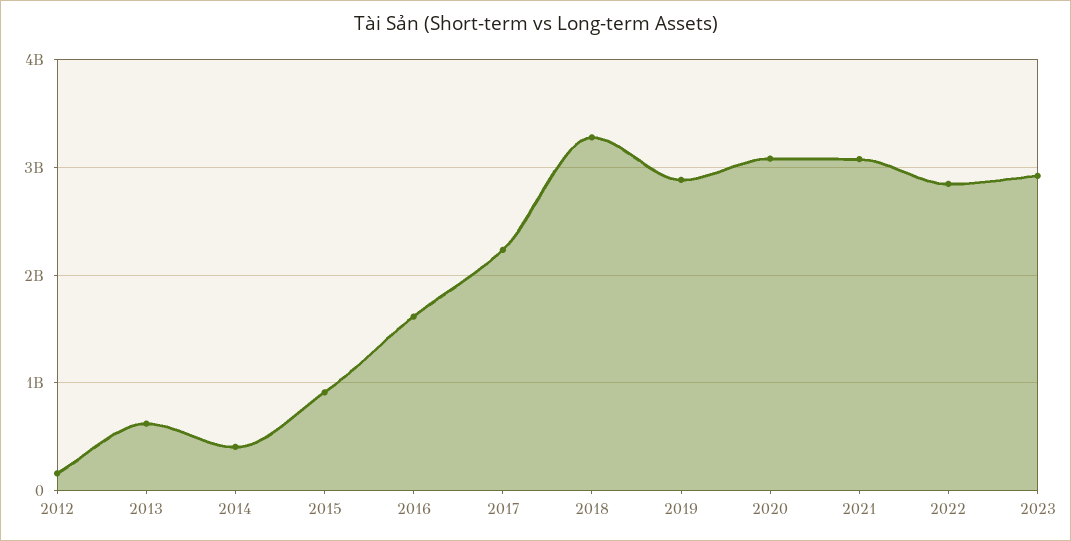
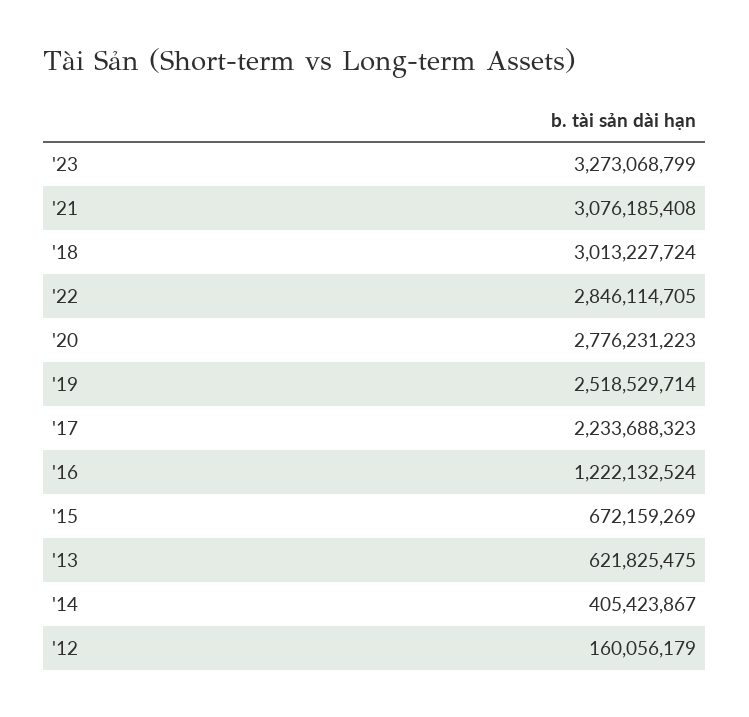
2015: 900000000 -> 672159269
2016: 1600000000 -> 1222132524
2018: 3300000000 -> 3013227724
2019: 2900000000 -> 2518529714
2020: 3100000000 -> 2776231223
2023: 2900000000 -> 3273068799

